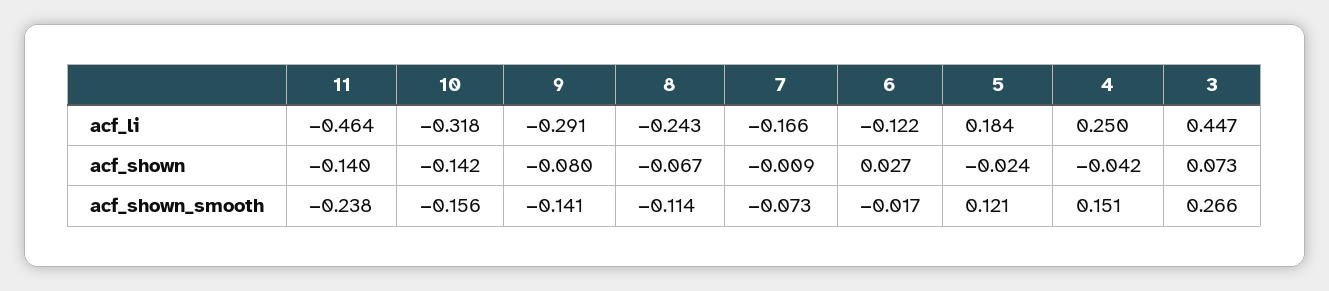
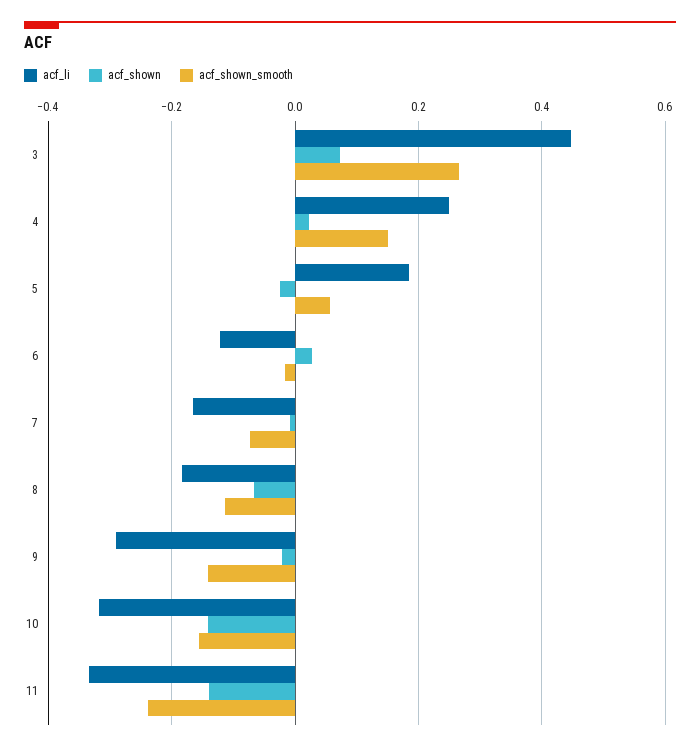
acf_li, 11: -0.464 -> -0.34
acf_li, 8: -0.243 -> -0.18
acf_shown, 9: -0.08 -> -0.02
acf_shown, 4: -0.042 -> 0.02
acf_shown_smooth, 5: 0.121 -> 0.06

